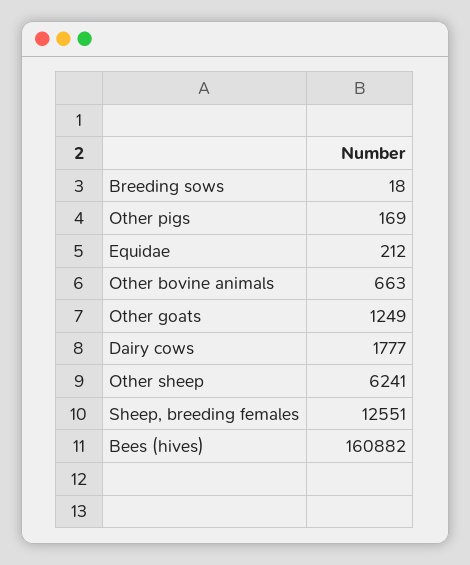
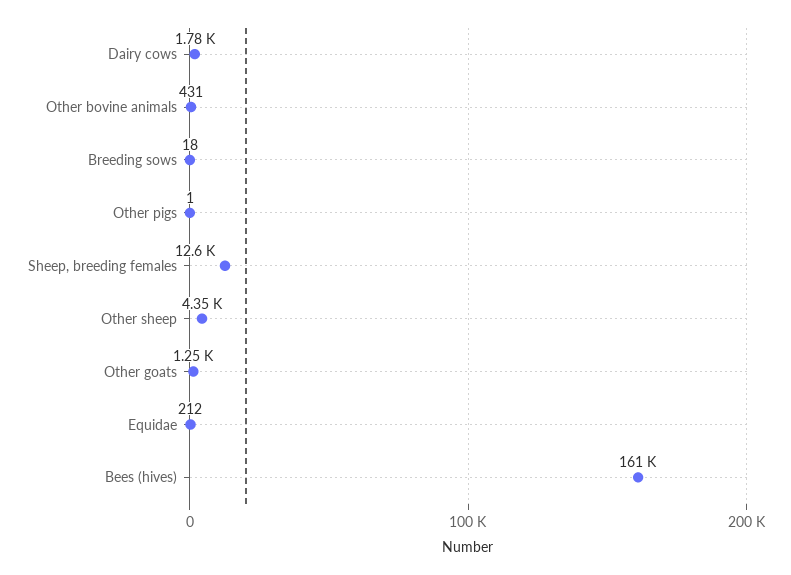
Other pigs: 169 -> 1
Other bovine animals: 663 -> 431
Other sheep: 6241 -> 4350

